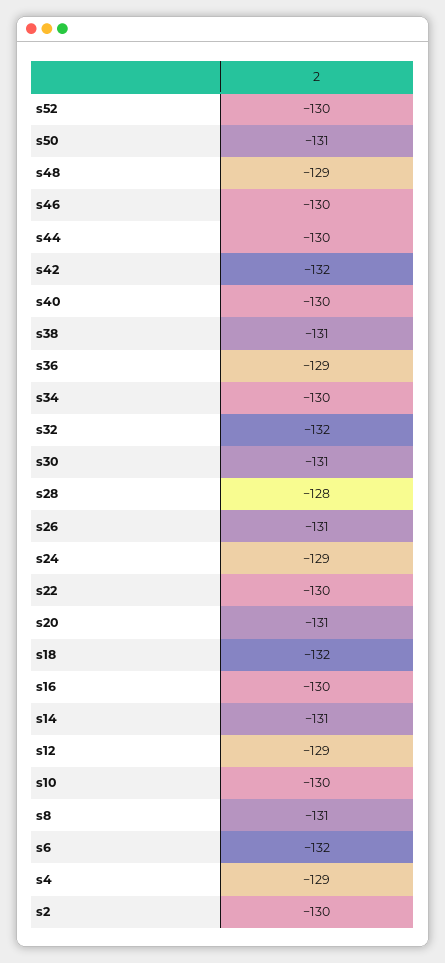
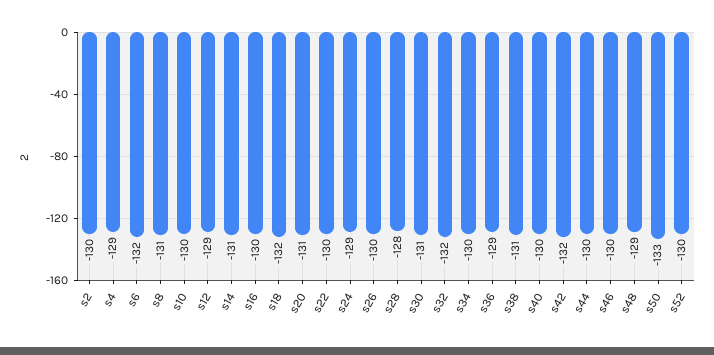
s50: -131 -> -133
s26: -131 -> -130

